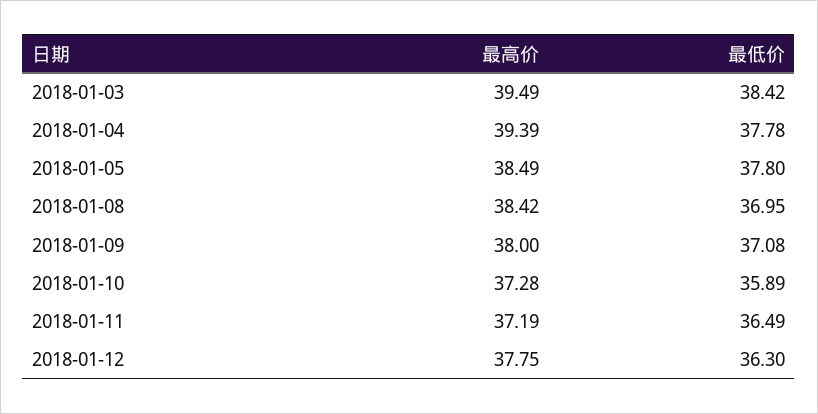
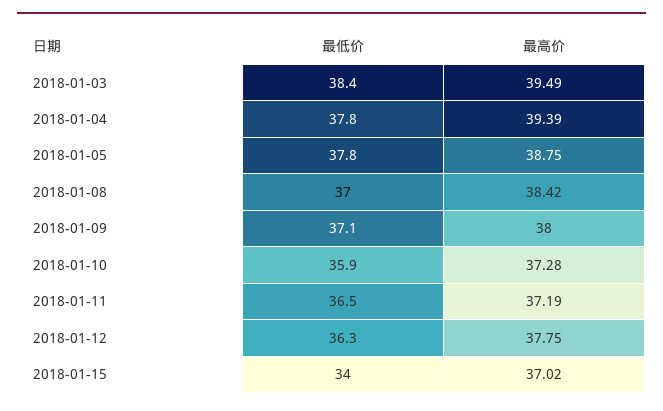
最高价, 2018-01-05: 38.49 -> 38.75
最低价, 2018-01-15: none -> 34
最高价, 2018-01-15: none -> 37.02

